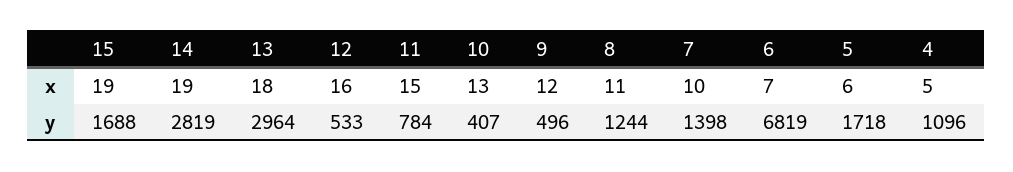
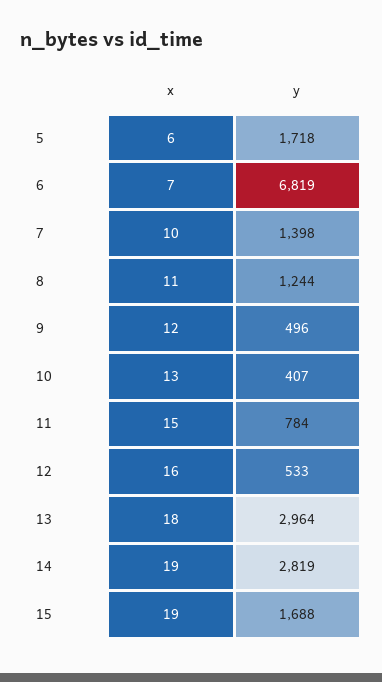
4, x: 5 -> none
4, y: 1096 -> none

